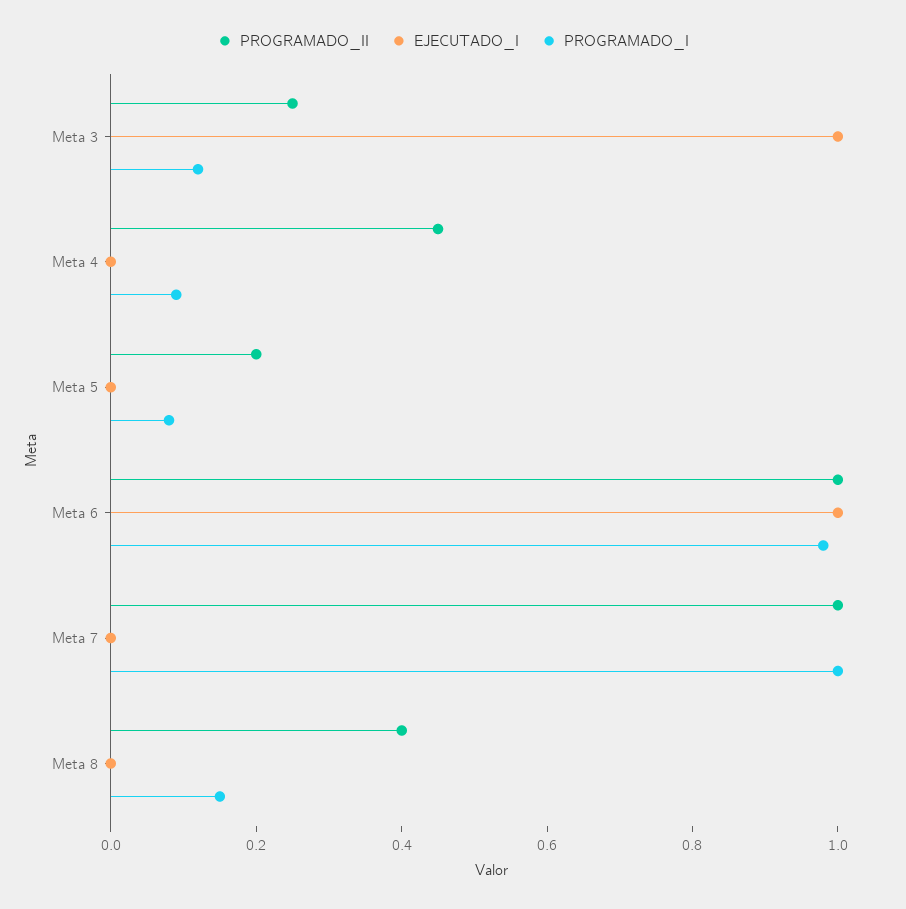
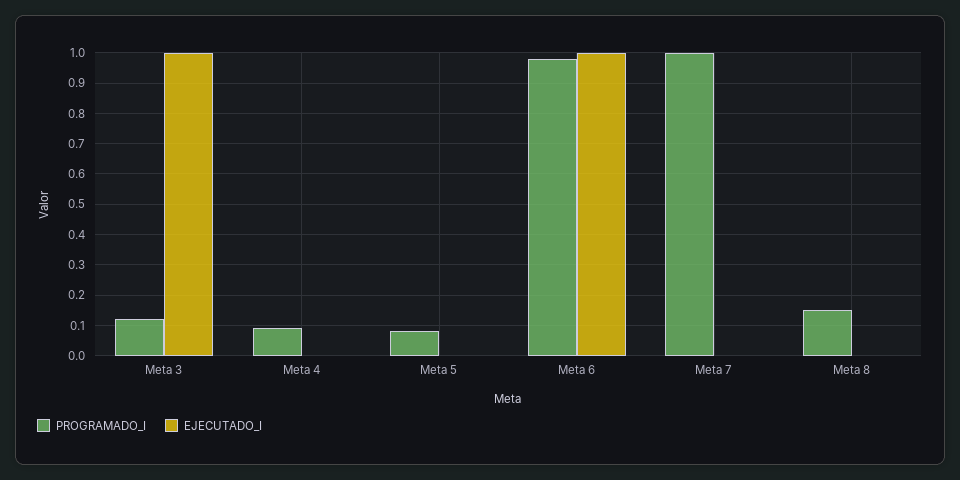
PROGRAMADO_II, Meta 3: 0.25 -> none
PROGRAMADO_II, Meta 4: 0.45 -> none
PROGRAMADO_II, Meta 5: 0.2 -> none
PROGRAMADO_II, Meta 6: 1 -> none
PROGRAMADO_II, Meta 7: 1 -> none
PROGRAMADO_II, Meta 8: 0.4 -> none

